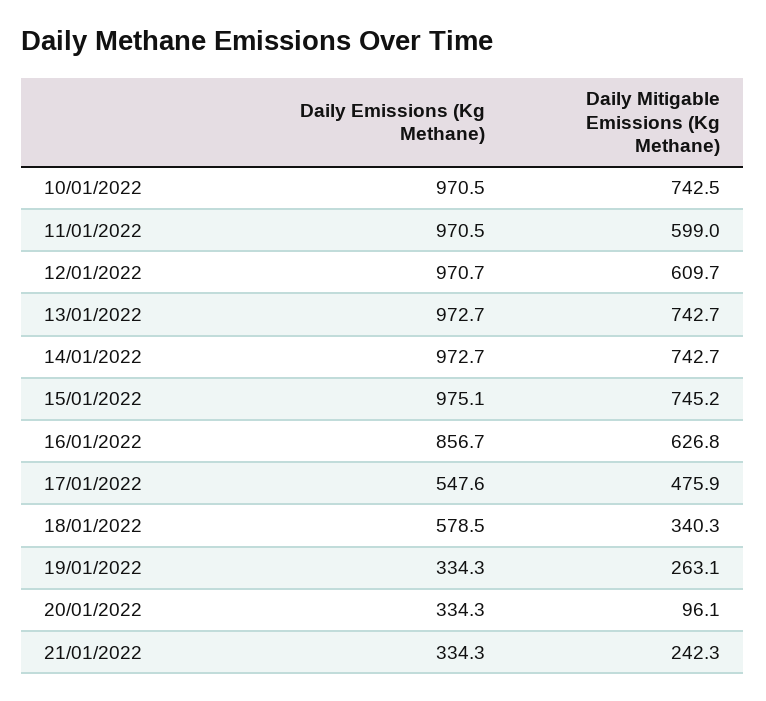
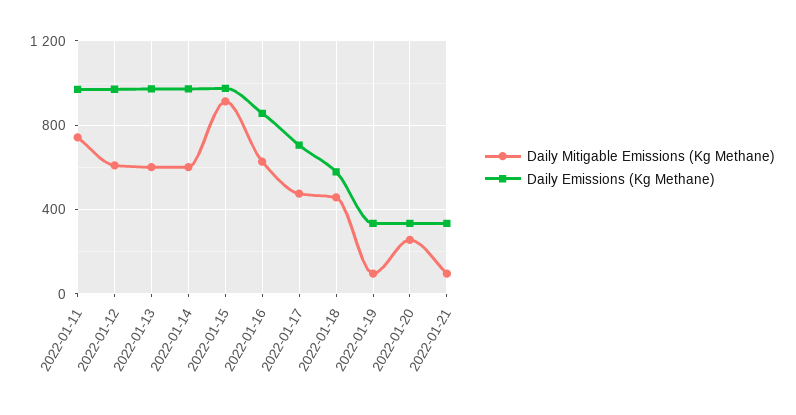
Daily Emissions (Kg Methane), 10/01/2022: 970.5 -> none
Daily Mitigable Emissions (Kg Methane), 10/01/2022: 742.5 -> none
Daily Mitigable Emissions (Kg Methane), 11/01/2022: 599 -> 750
Daily Mitigable Emissions (Kg Methane), 13/01/2022: 742.7 -> 600
Daily Mitigable Emissions (Kg Methane), 14/01/2022: 742.7 -> 600
Daily Mitigable Emissions (Kg Methane), 15/01/2022: 745.2 -> 900
Daily Emissions (Kg Methane), 17/01/2022: 547.6 -> 700
Daily Mitigable Emissions (Kg Methane), 18/01/2022: 340.3 -> 450
Daily Mitigable Emissions (Kg Methane), 19/01/2022: 263.1 -> 100
Daily Mitigable Emissions (Kg Methane), 20/01/2022: 96.1 -> 250
Daily Mitigable Emissions (Kg Methane), 21/01/2022: 242.3 -> 100

